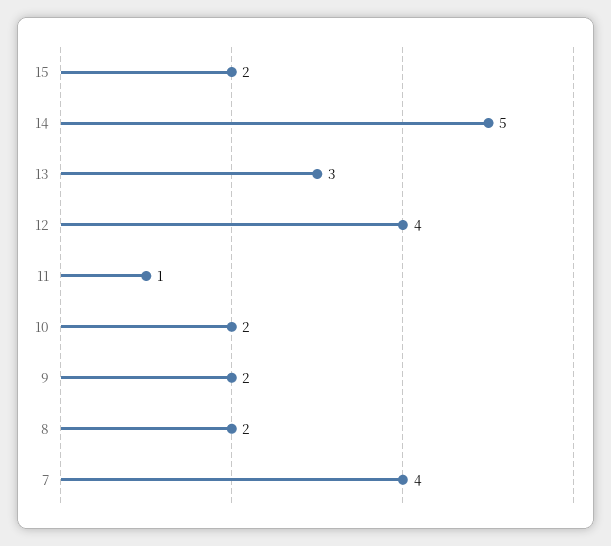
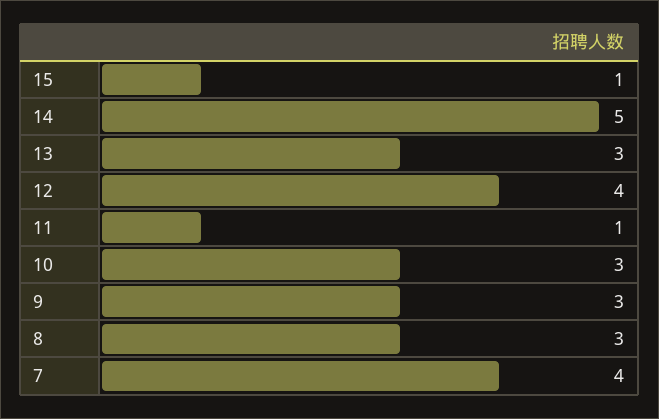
15: 2 -> 1
10: 2 -> 3
9: 2 -> 3
8: 2 -> 3

